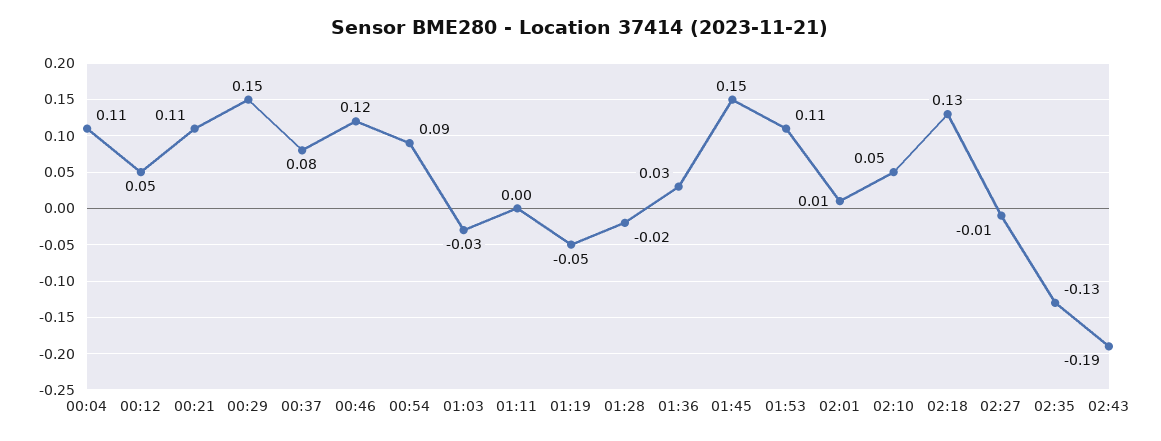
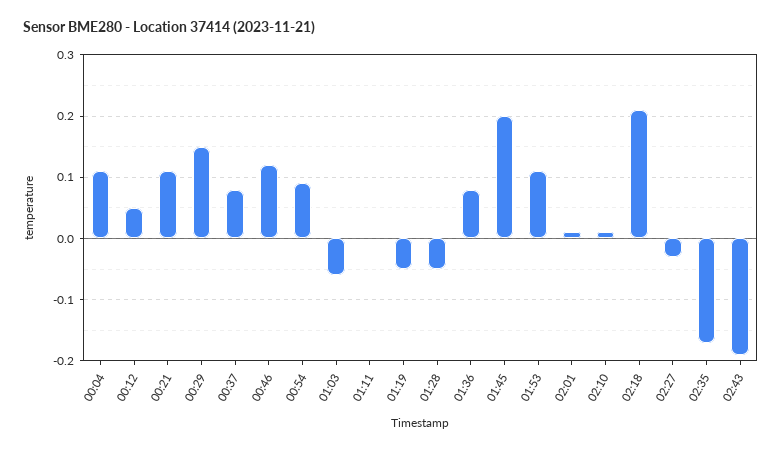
01:03: -0.03 -> -0.06
01:28: -0.02 -> -0.05
01:36: 0.03 -> 0.08
01:45: 0.15 -> 0.2
02:10: 0.05 -> 0.01
02:18: 0.13 -> 0.21
02:27: -0.01 -> -0.03
02:35: -0.13 -> -0.17

